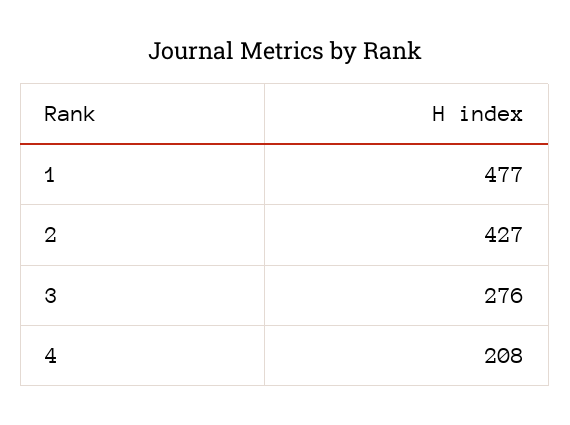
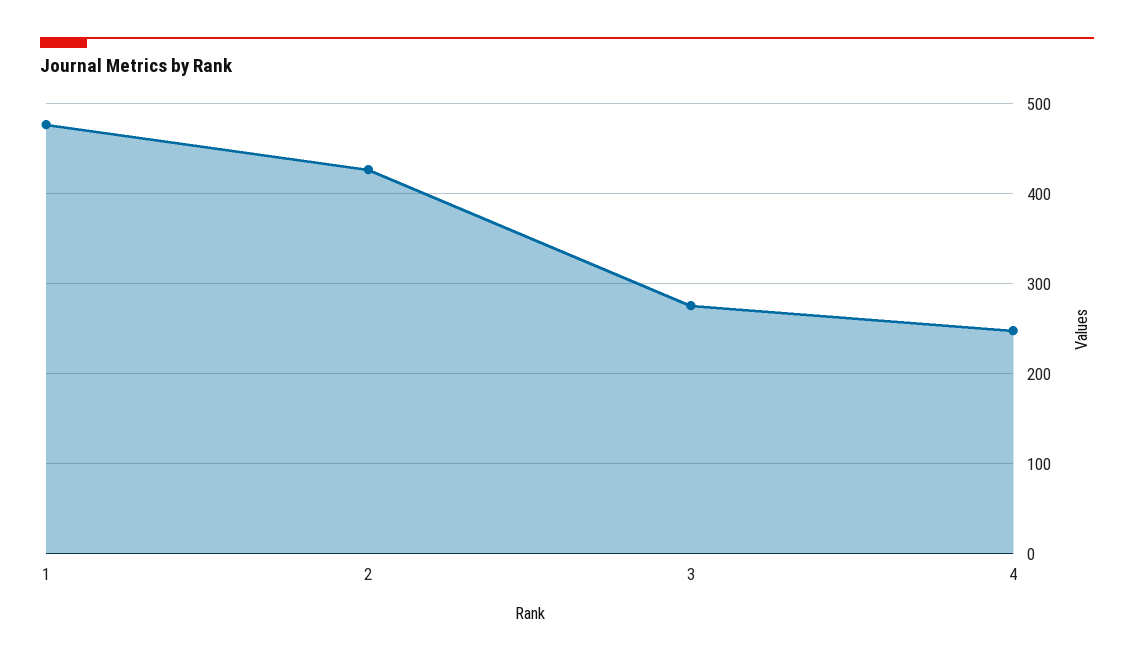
4: 208 -> 250

